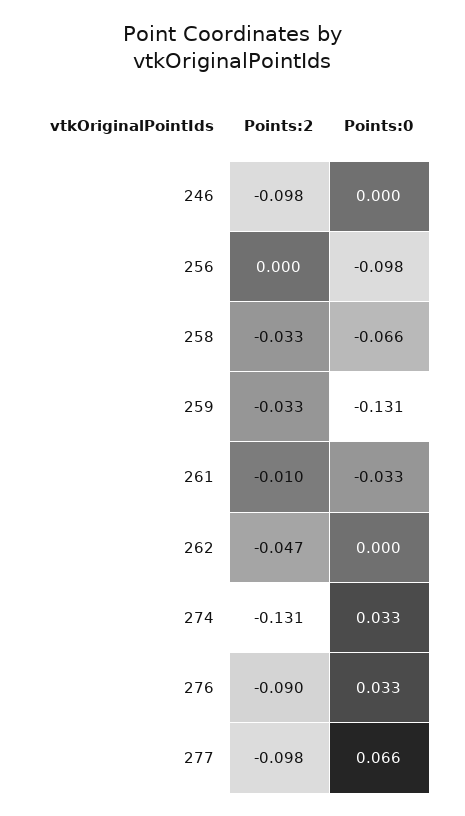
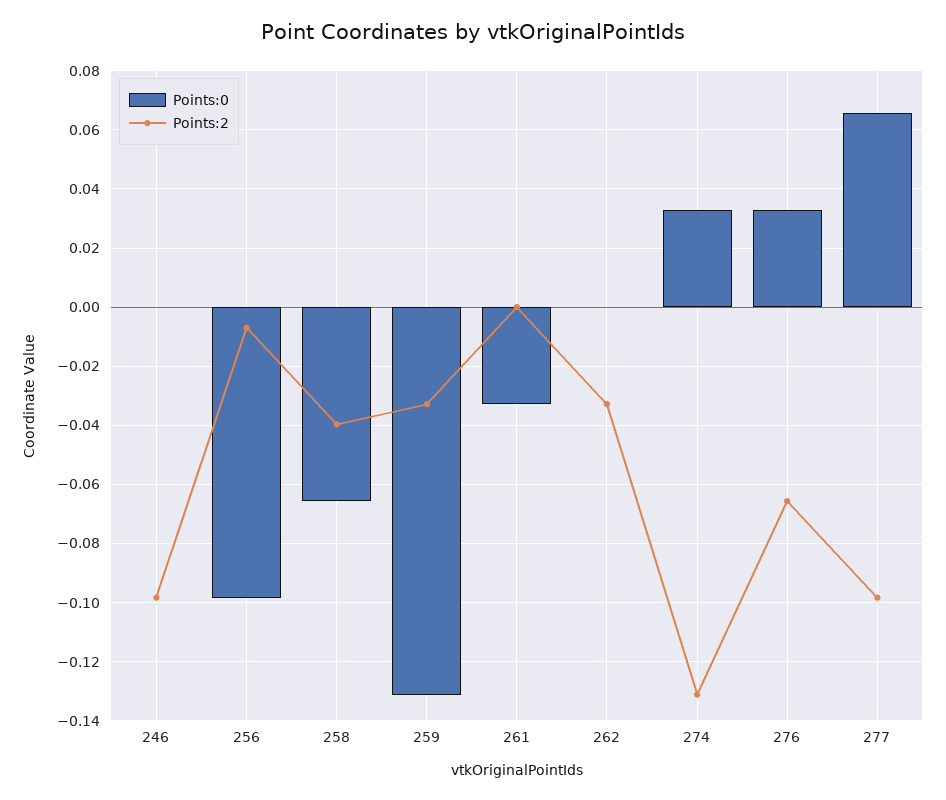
Points:2, 256: 0 -> -0.0075
Points:2, 258: -0.033 -> -0.04
Points:2, 261: -0.01 -> 0
Points:2, 262: -0.047 -> -0.0325
Points:2, 276: -0.09 -> -0.065

